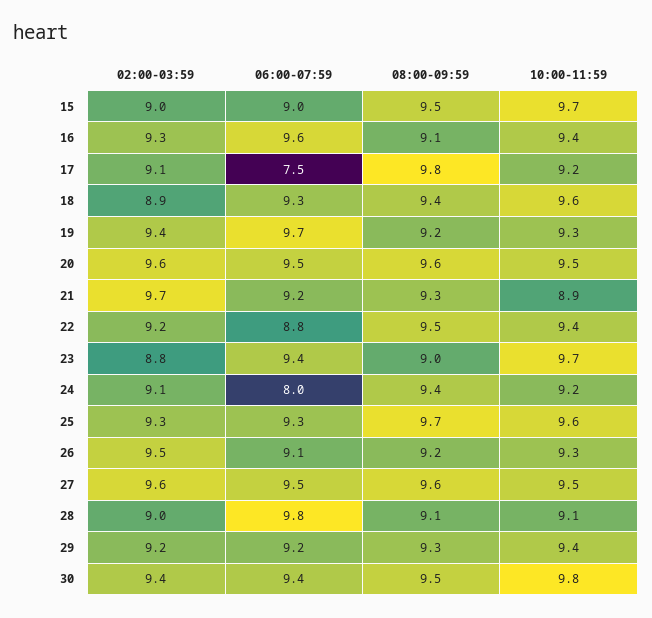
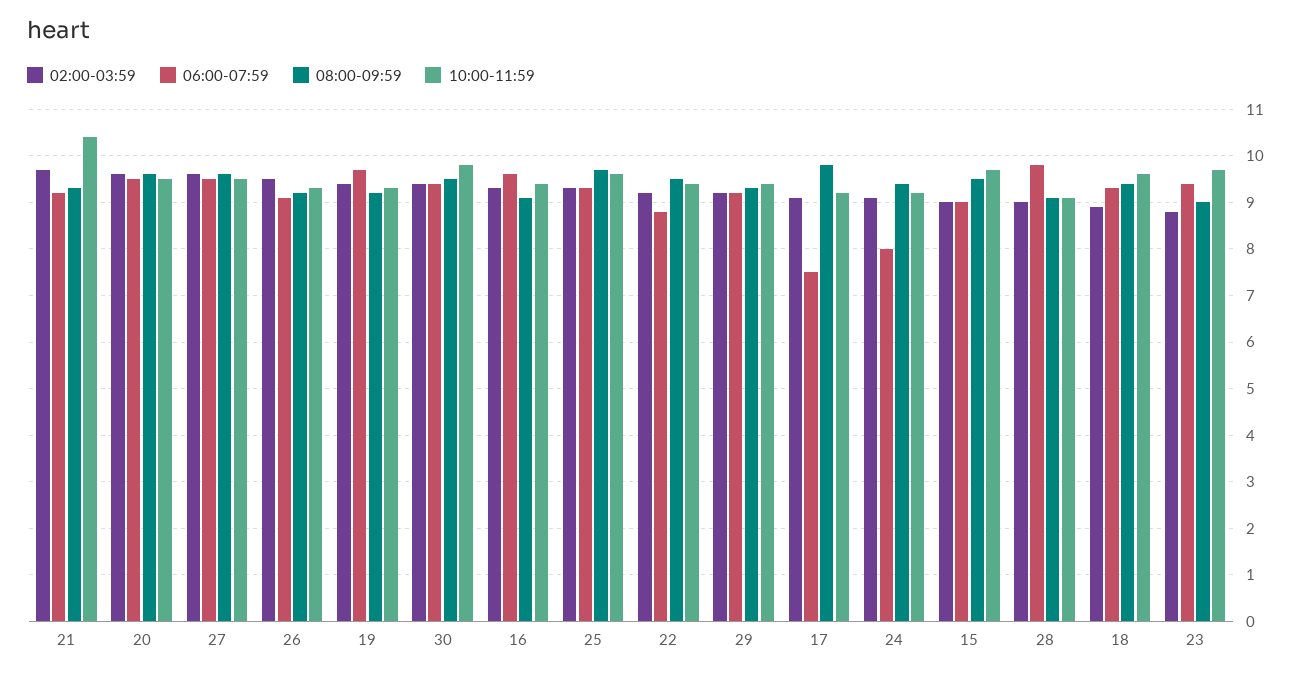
10:00-11:59, 21: 8.9 -> 10.5

